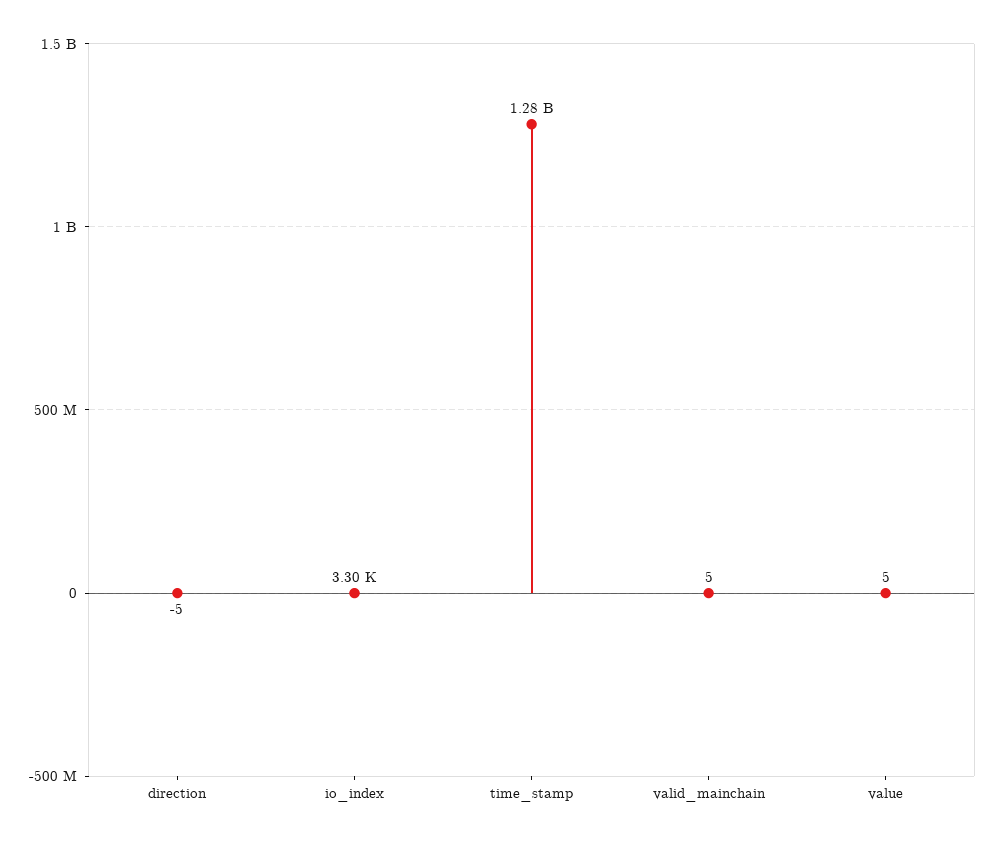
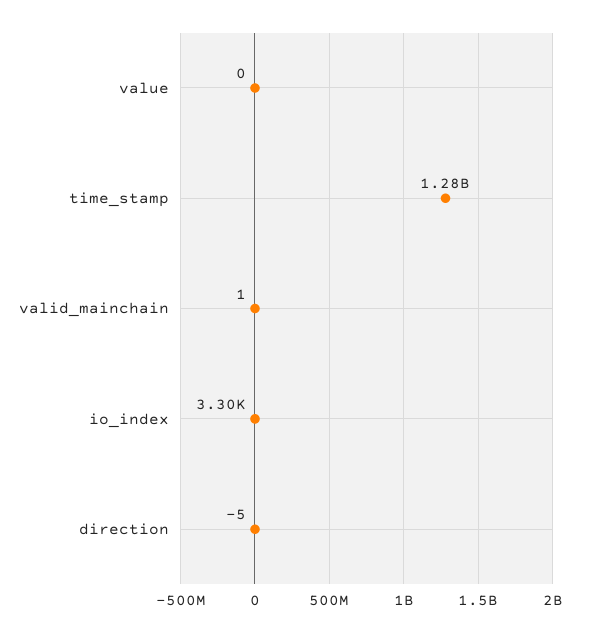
valid_mainchain: 5 -> 1
value: 5 -> 0

